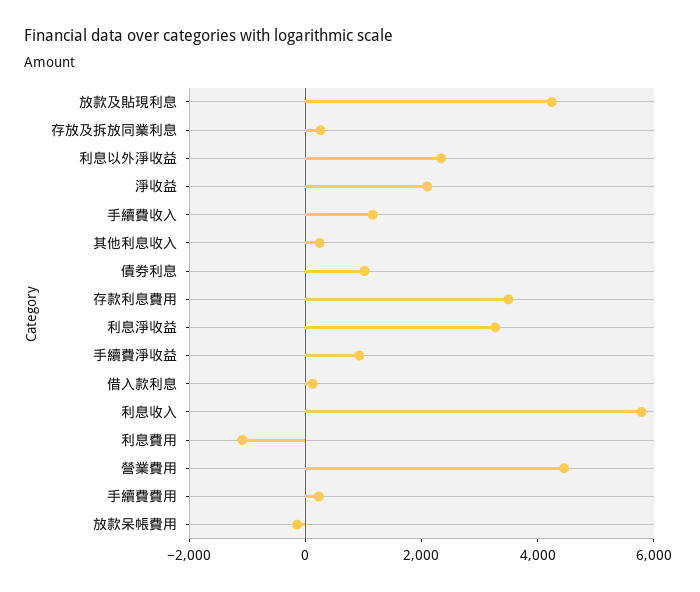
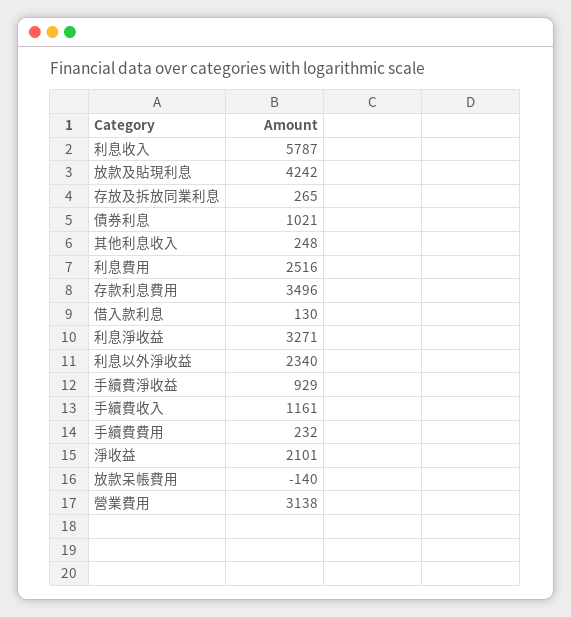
利息費用: -1000 -> 2516
營業費用: 4500 -> 3138

